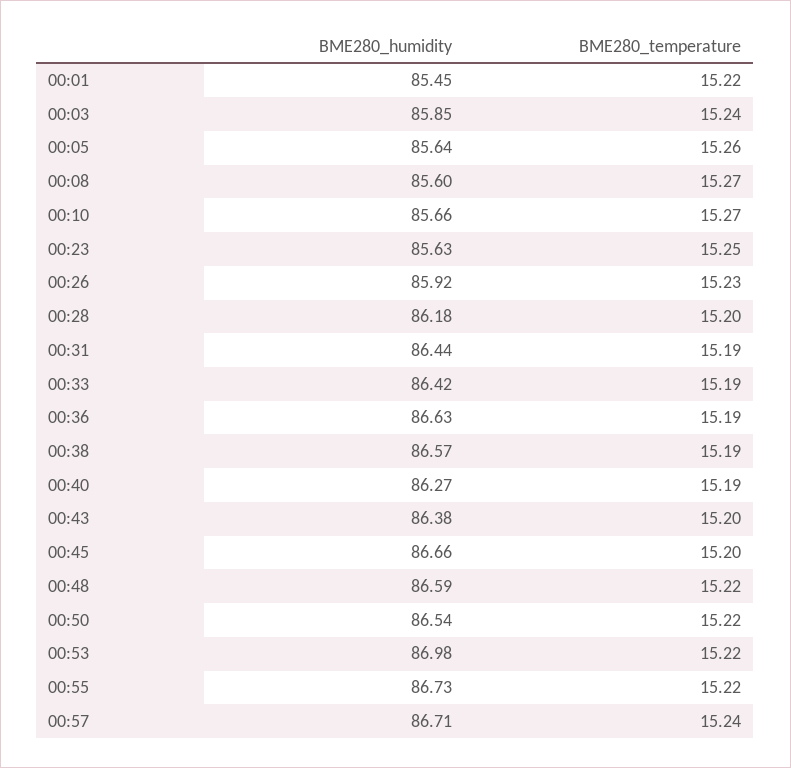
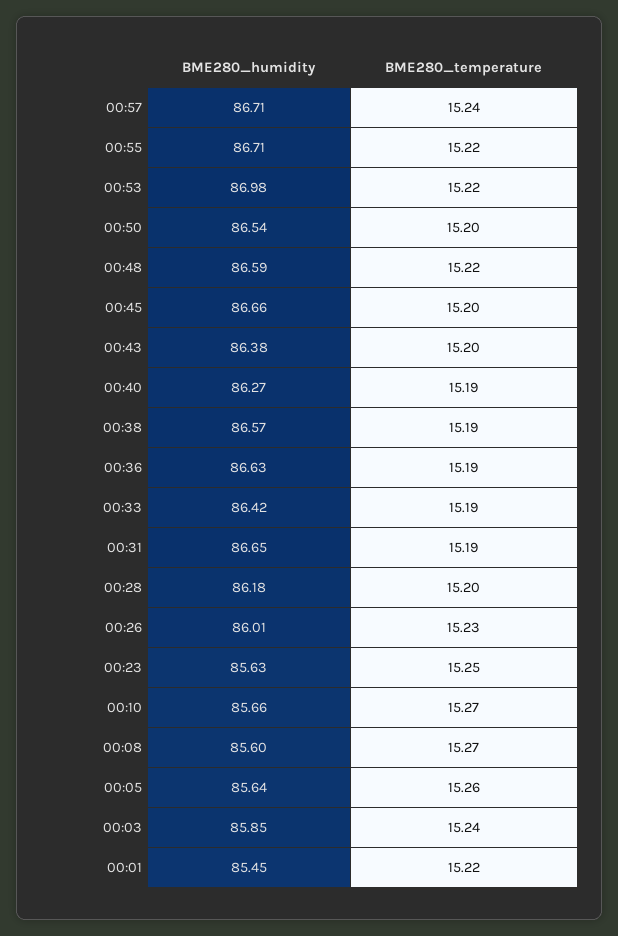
BME280_humidity, 00:26: 85.92 -> 86.01
BME280_humidity, 00:31: 86.44 -> 86.65
BME280_temperature, 00:50: 15.22 -> 15.2
BME280_humidity, 00:55: 86.73 -> 86.71

